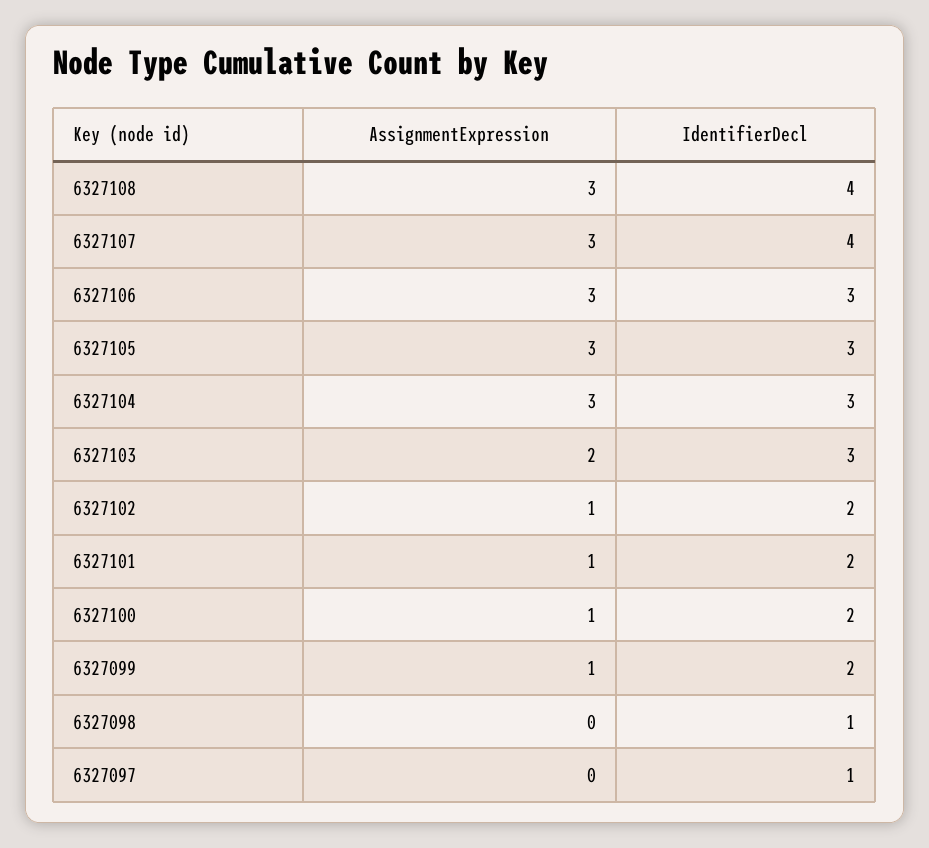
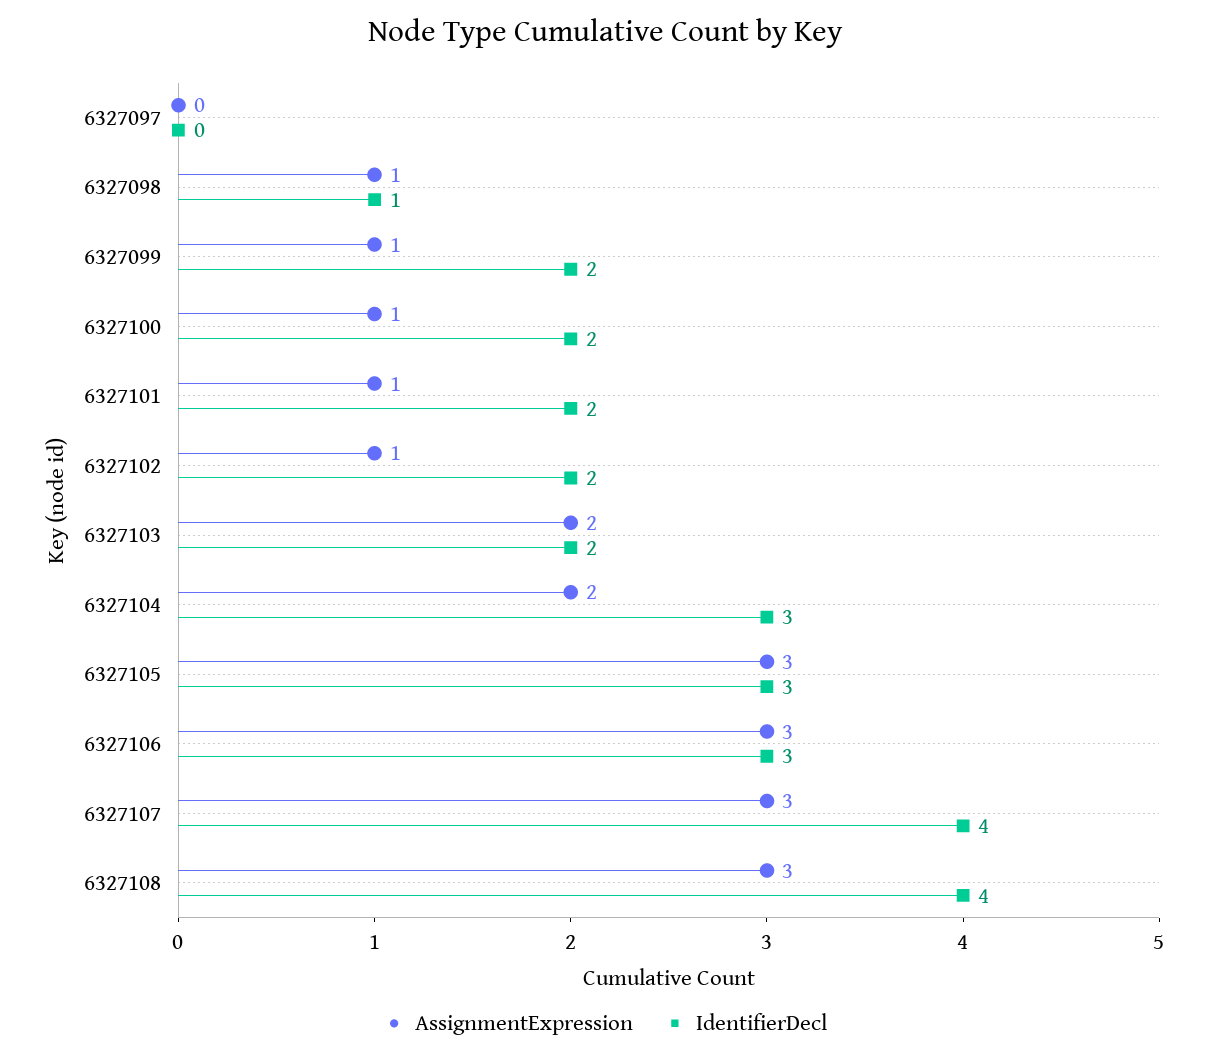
AssignmentExpression, 6327104: 3 -> 2
IdentifierDecl, 6327103: 3 -> 2
AssignmentExpression, 6327098: 0 -> 1
IdentifierDecl, 6327097: 1 -> 0

